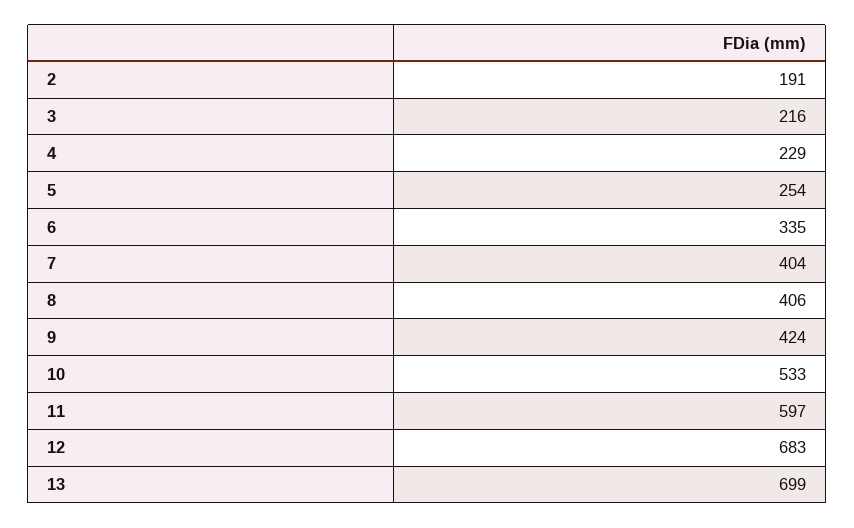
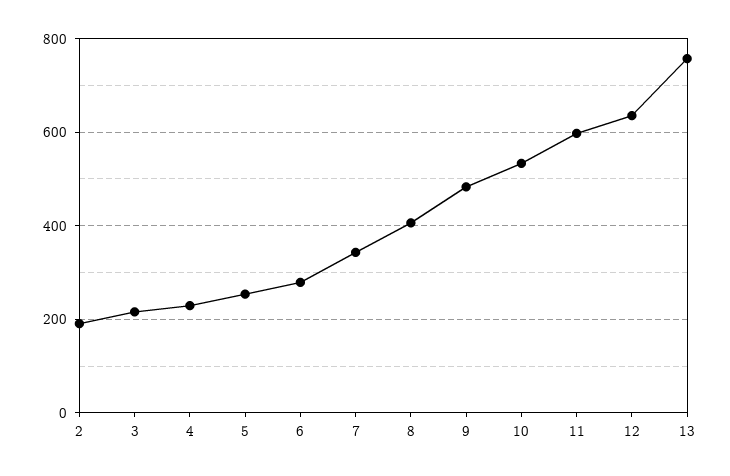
6: 335 -> 280
7: 404 -> 340
9: 424 -> 480
12: 683 -> 640
13: 699 -> 760

